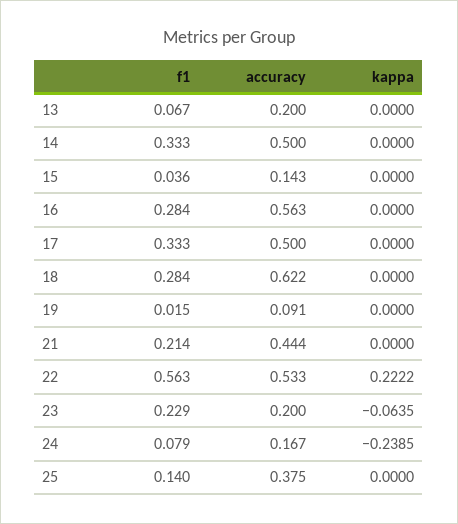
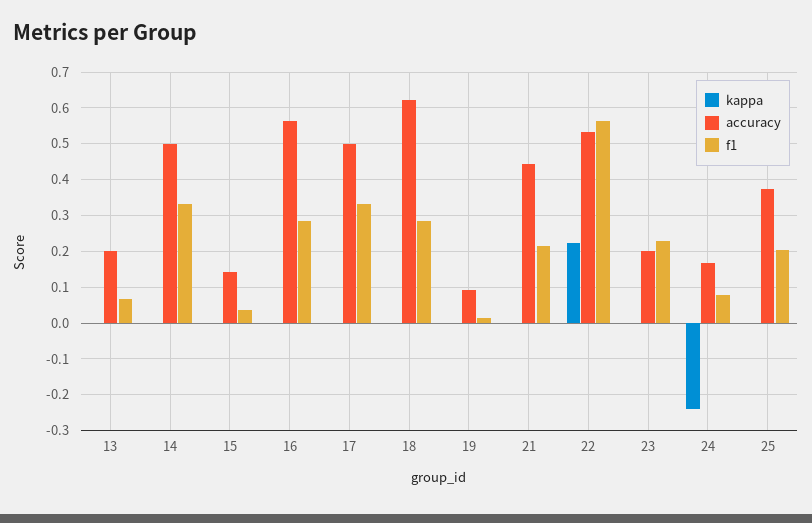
kappa, 23: -0.0635 -> 0
f1, 25: 0.14 -> 0.2

